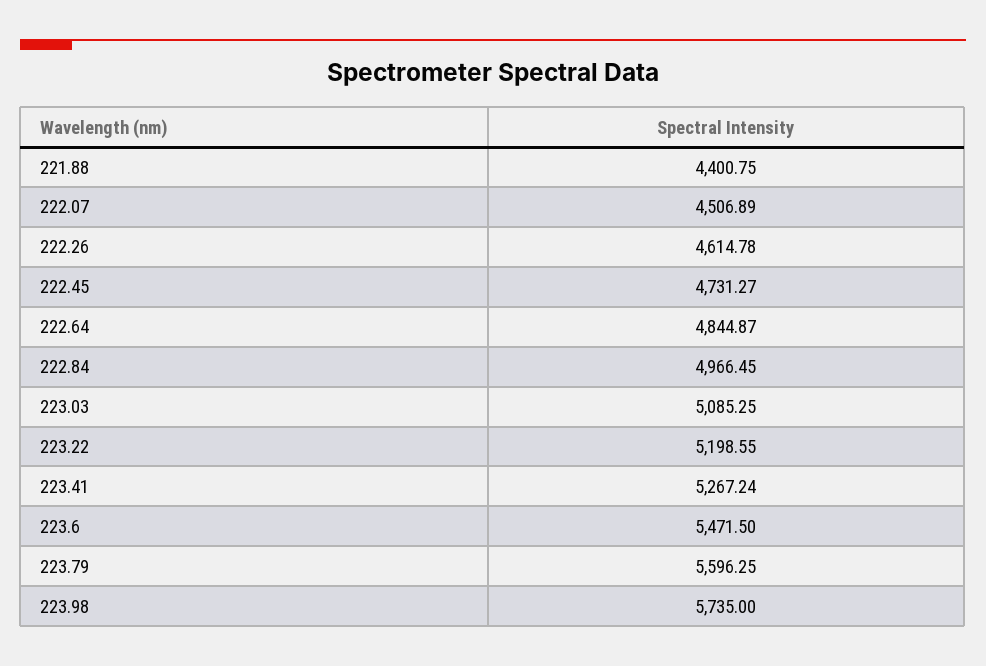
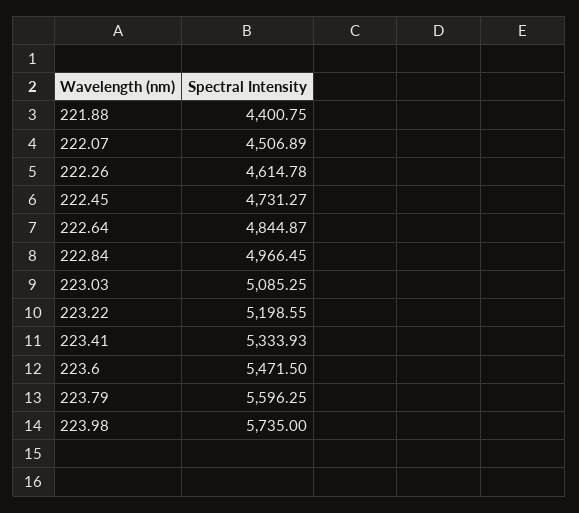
223.41: 5267.24 -> 5333.93

